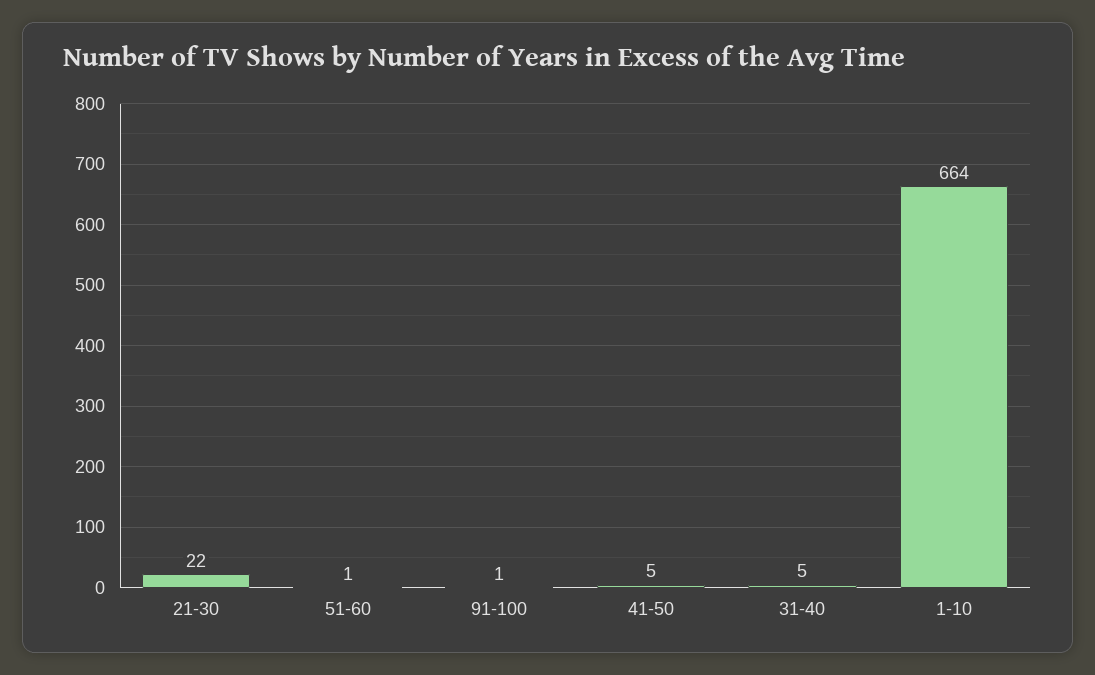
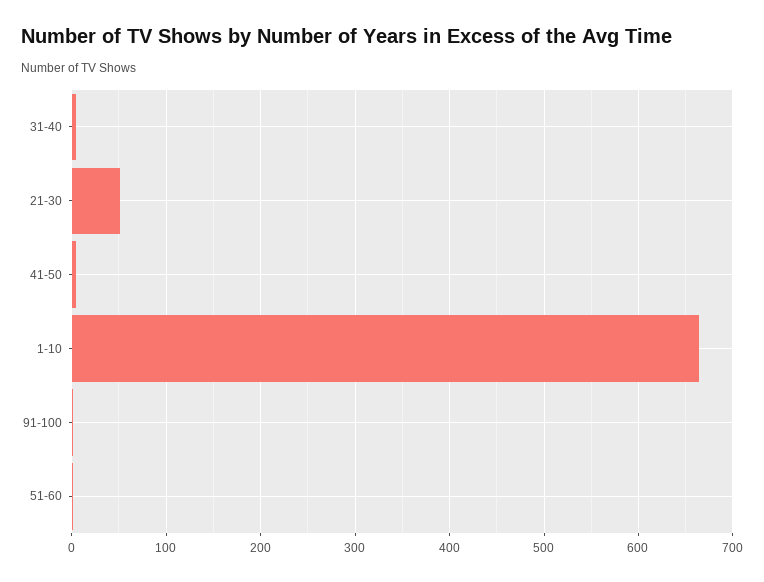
21-30: 22 -> 50

